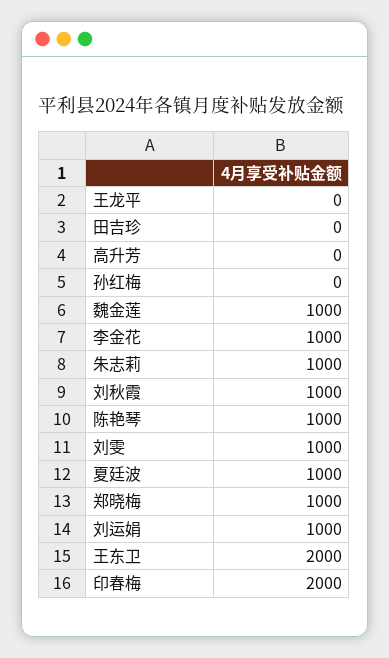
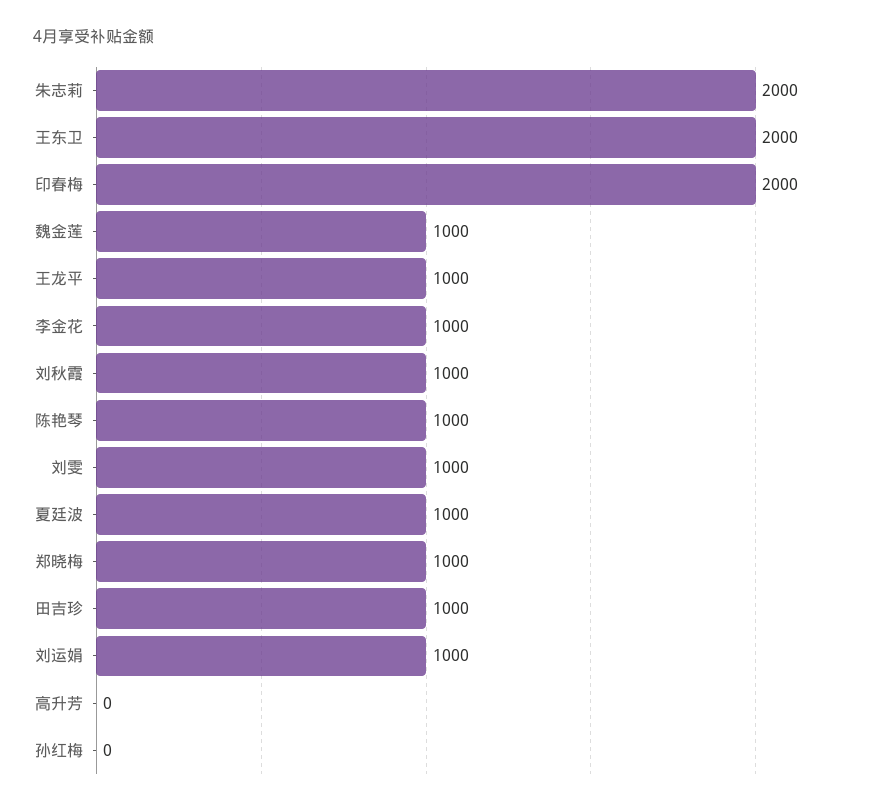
王龙平: 0 -> 1000
田吉珍: 0 -> 1000
朱志莉: 1000 -> 2000

